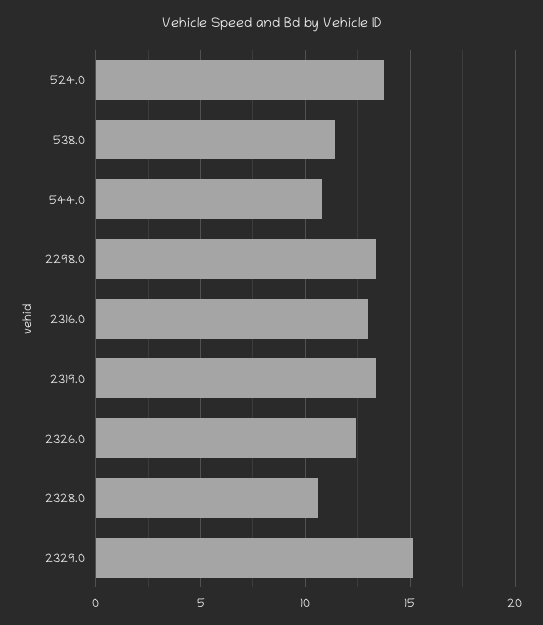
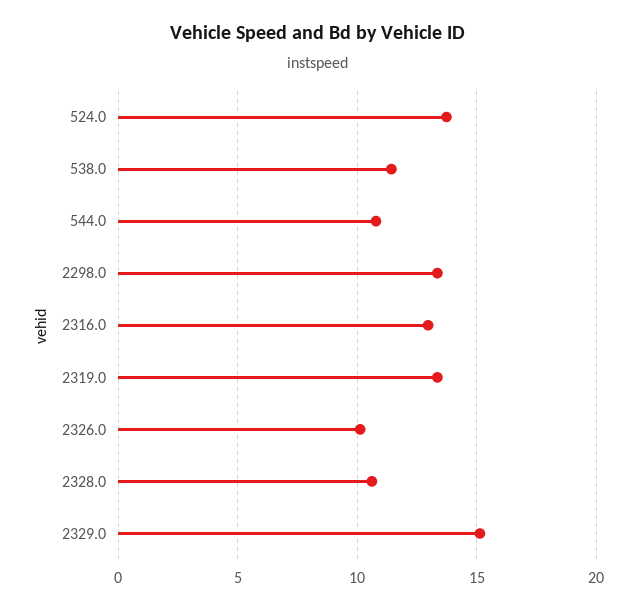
2326.0: 12.5 -> 10

